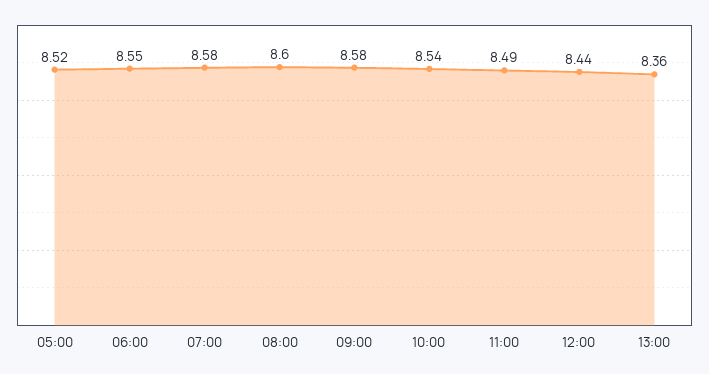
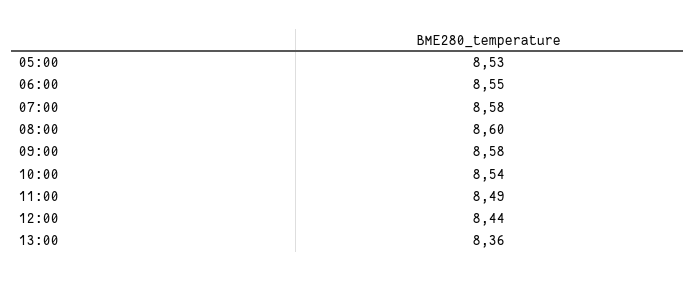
05:00: 8.52 -> 8.53

